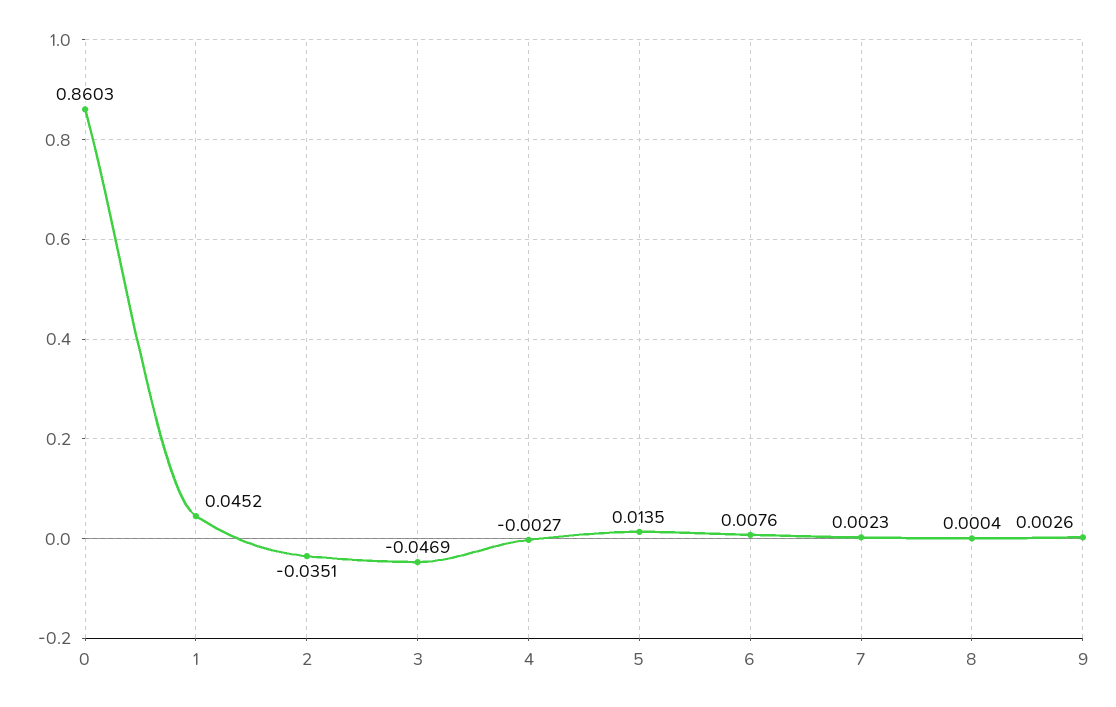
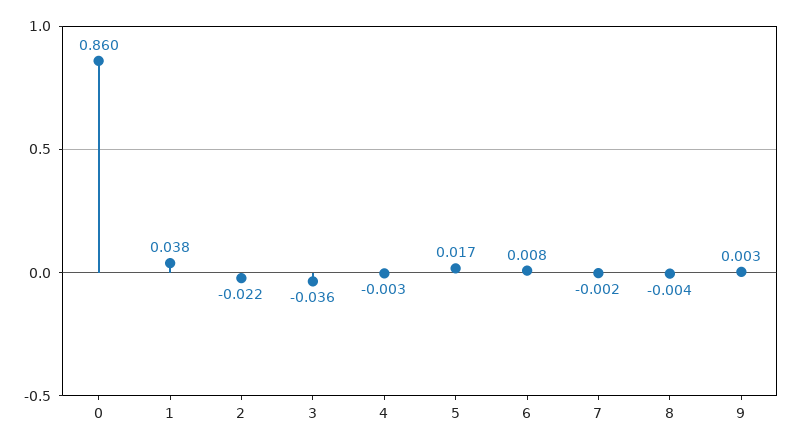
1: 0.0452 -> 0.038
2: -0.0351 -> -0.022
3: -0.0469 -> -0.036
5: 0.0135 -> 0.017
7: 0.0023 -> -0.002
8: 0.0004 -> -0.004

